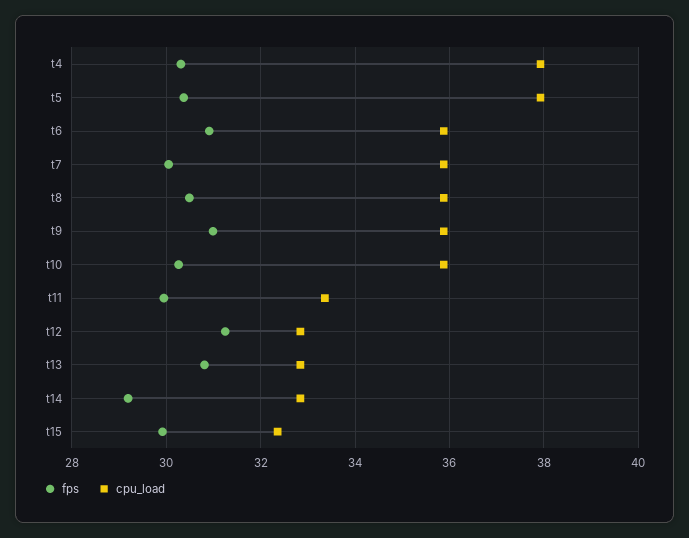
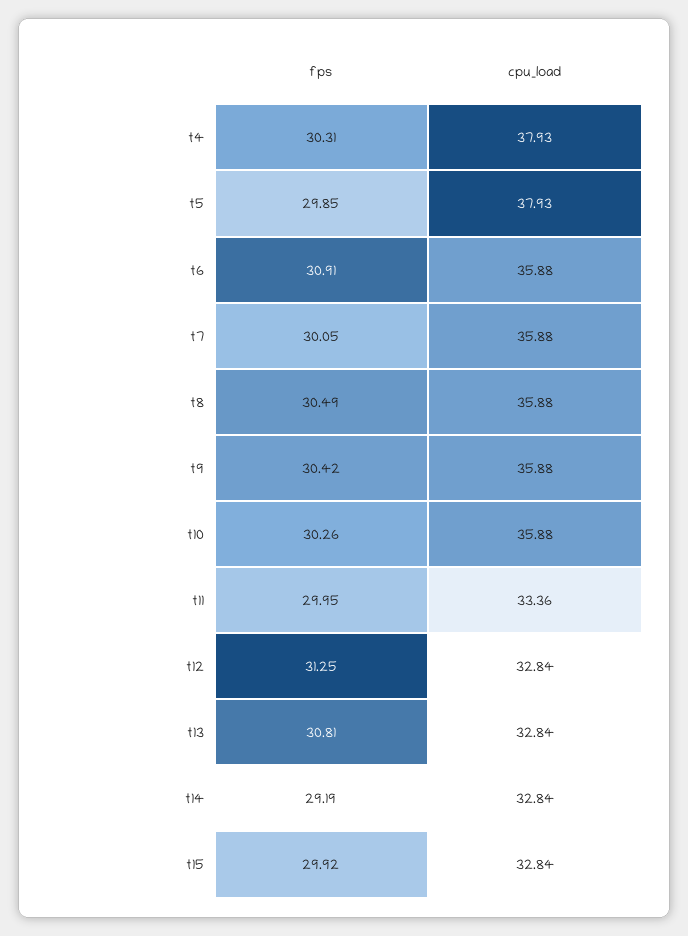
fps, t5: 30.4 -> 29.85
fps, t9: 31 -> 30.42
cpu_load, t15: 32.4 -> 32.84

